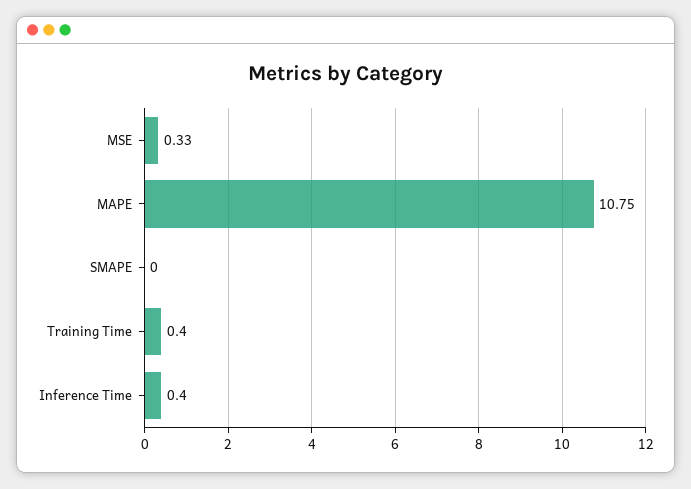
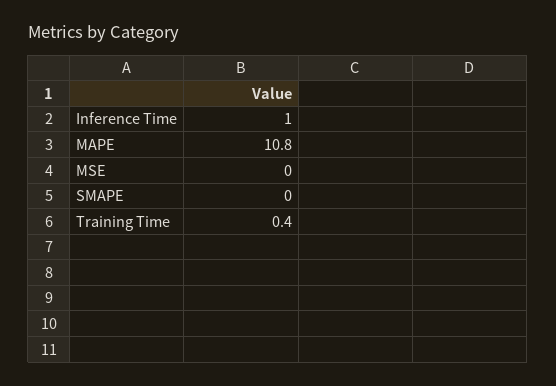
MSE: 0.33 -> 0
Inference Time: 0.4 -> 1

